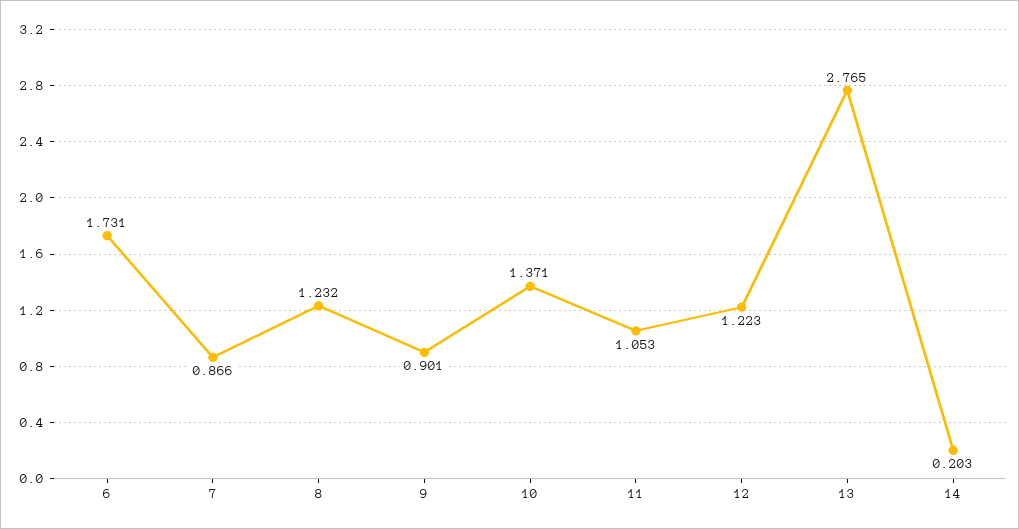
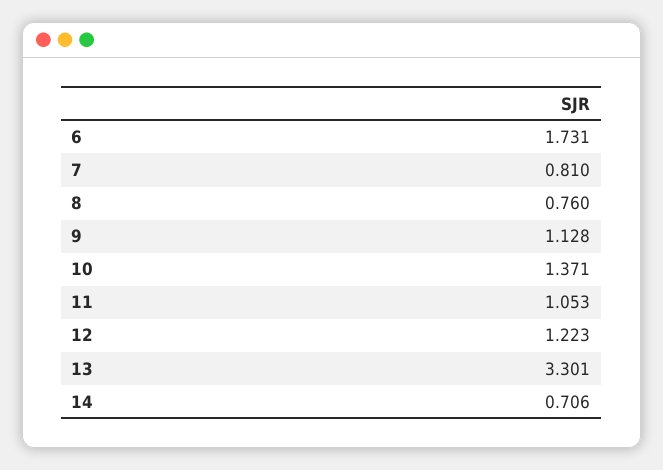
7: 0.866 -> 0.81
8: 1.232 -> 0.76
9: 0.901 -> 1.128
13: 2.765 -> 3.301
14: 0.203 -> 0.706

